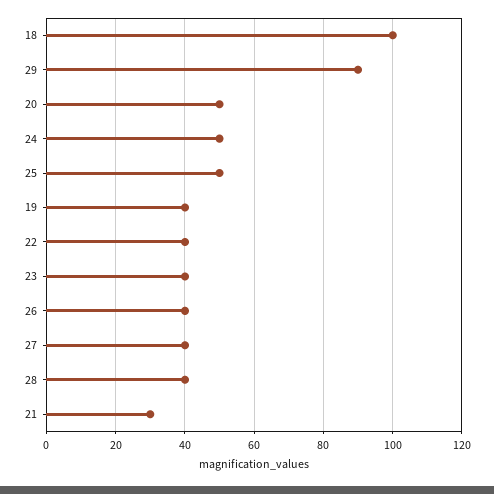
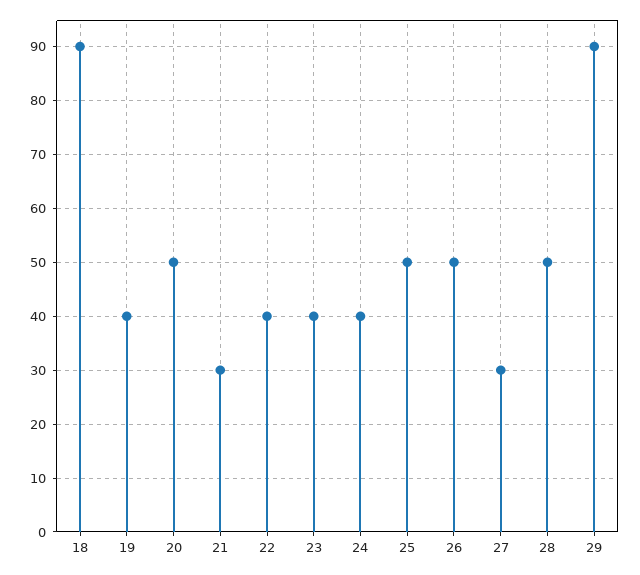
18: 100 -> 90
24: 50 -> 40
26: 40 -> 50
27: 40 -> 30
28: 40 -> 50

